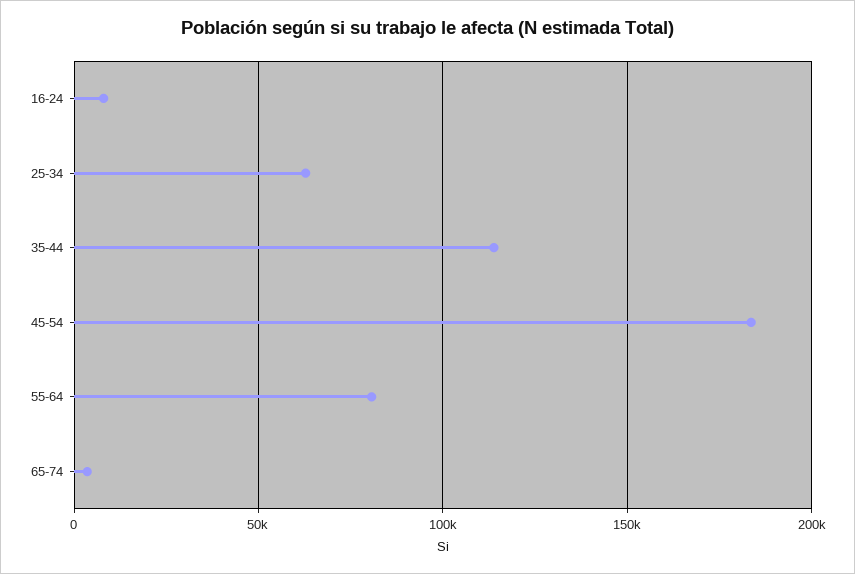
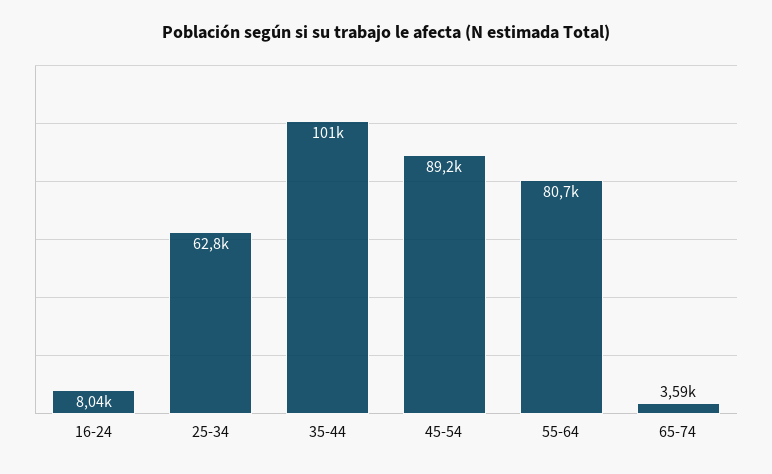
35-44: 115000 -> 101000
45-54: 185000 -> 89200

